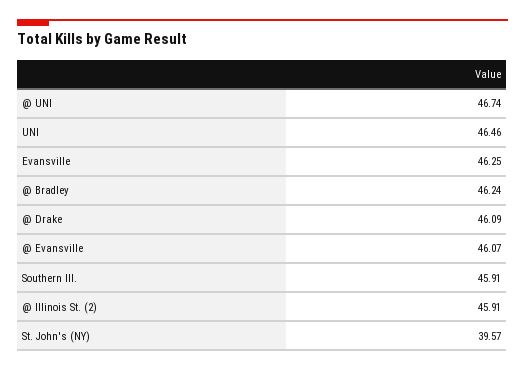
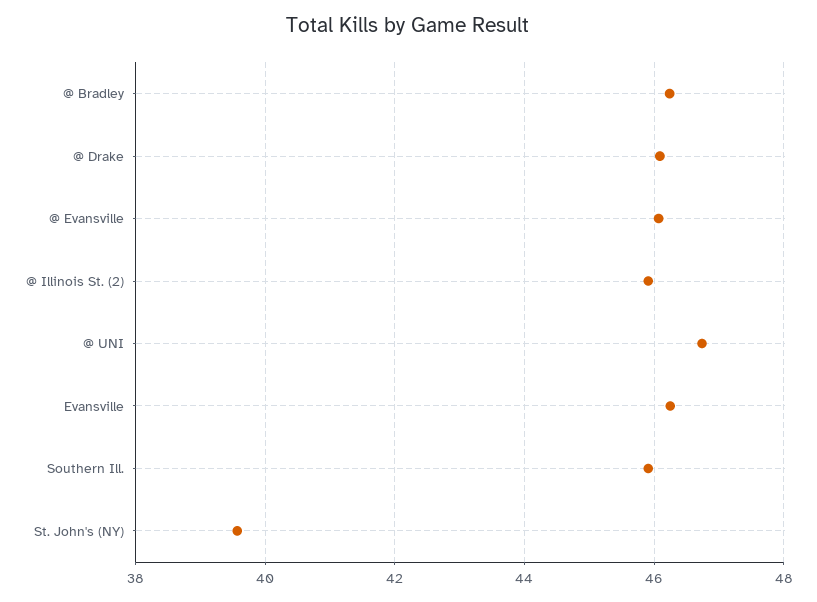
UNI: 46.46 -> none

